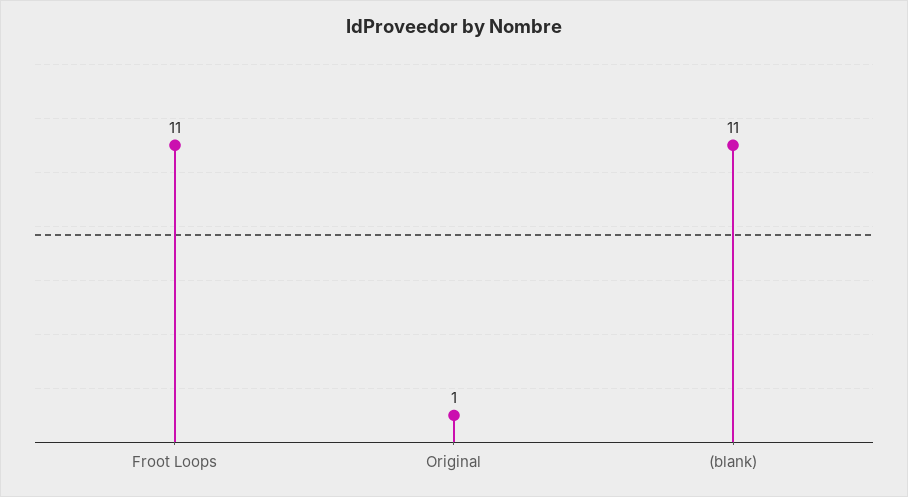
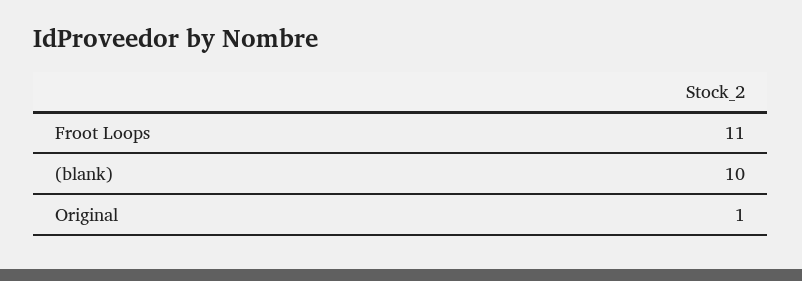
(blank): 11 -> 10

